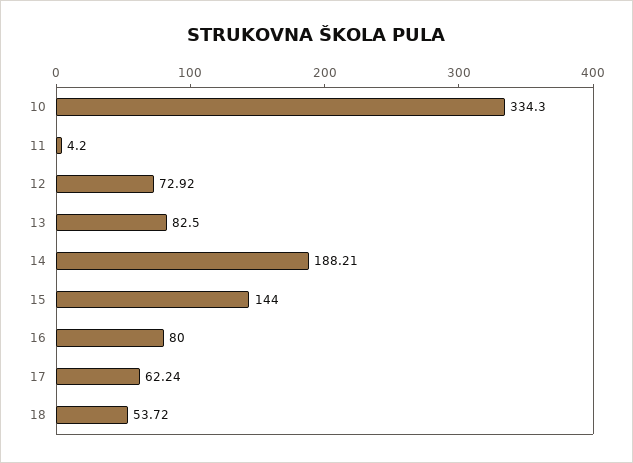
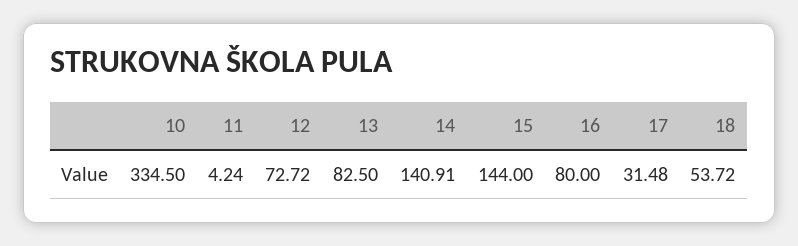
10: 334.3 -> 334.5
11: 4.2 -> 4.24
12: 72.92 -> 72.72
14: 188.21 -> 140.91
17: 62.24 -> 31.48

